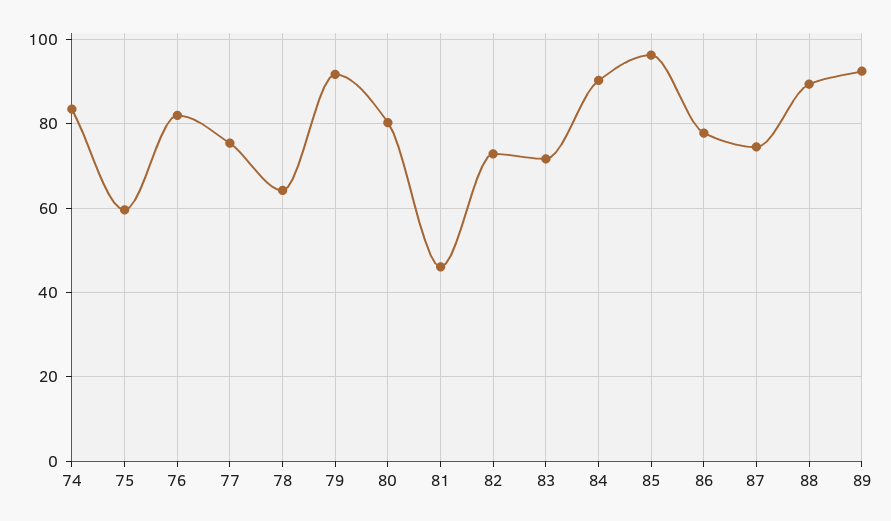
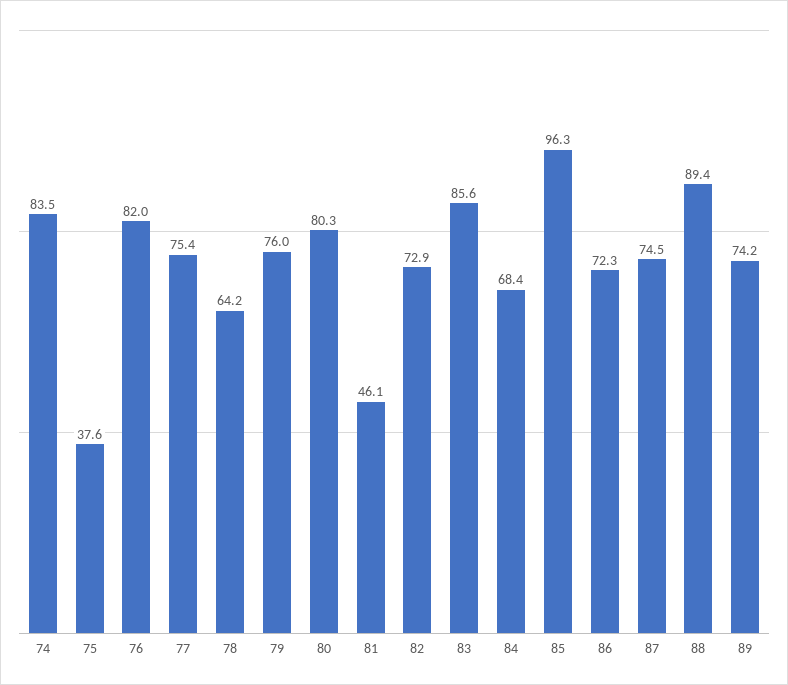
75: 60 -> 37.6
79: 92 -> 76
83: 72 -> 85.6
84: 90 -> 68.4
86: 78 -> 72.3
89: 92 -> 74.2

